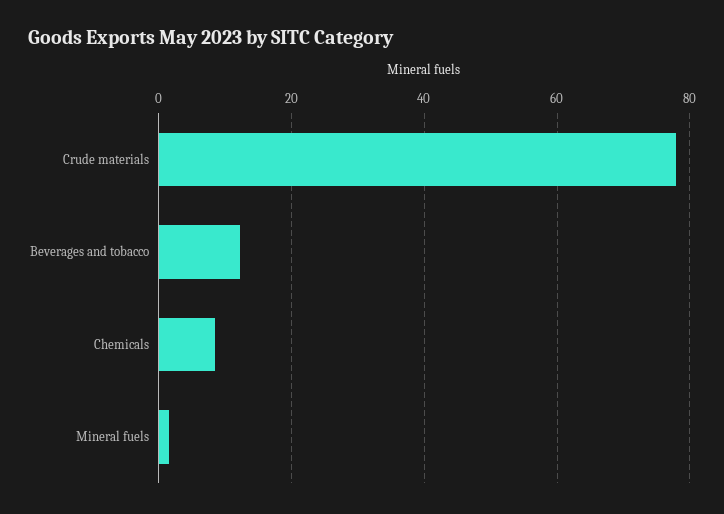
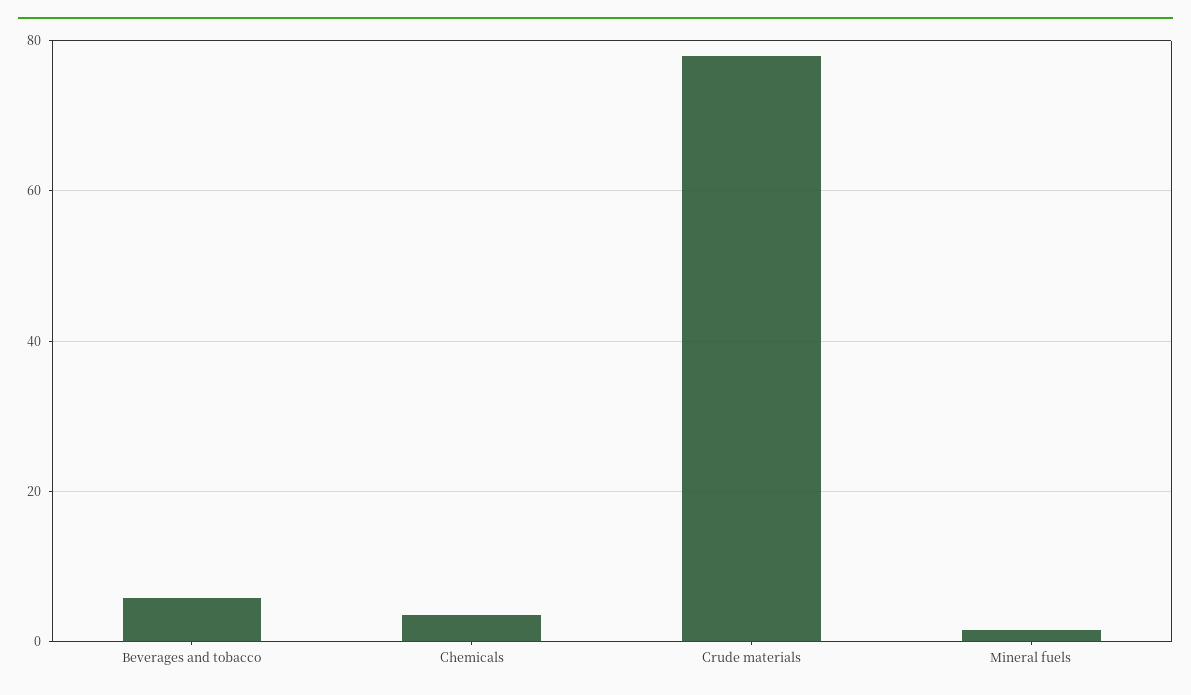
Beverages and tobacco: 12 -> 6
Chemicals: 8 -> 4

